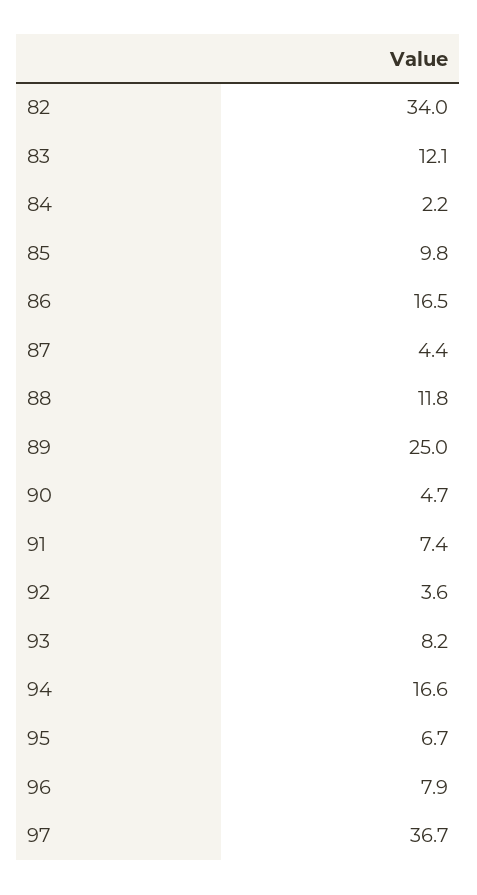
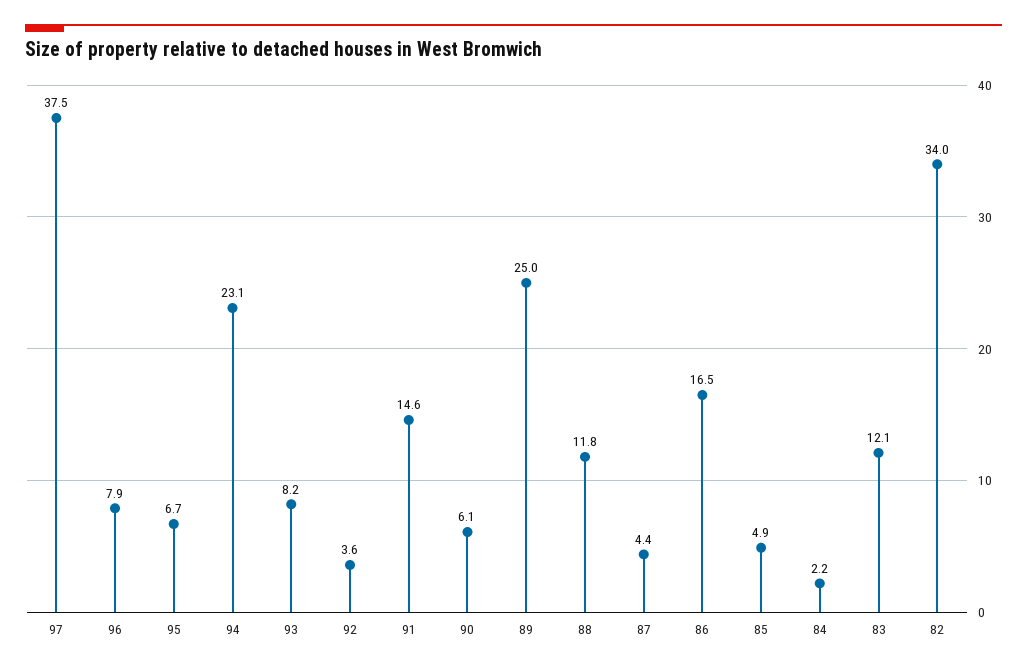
85: 9.8 -> 4.9
90: 4.7 -> 6.1
91: 7.4 -> 14.6
94: 16.6 -> 23.1
97: 36.7 -> 37.5

